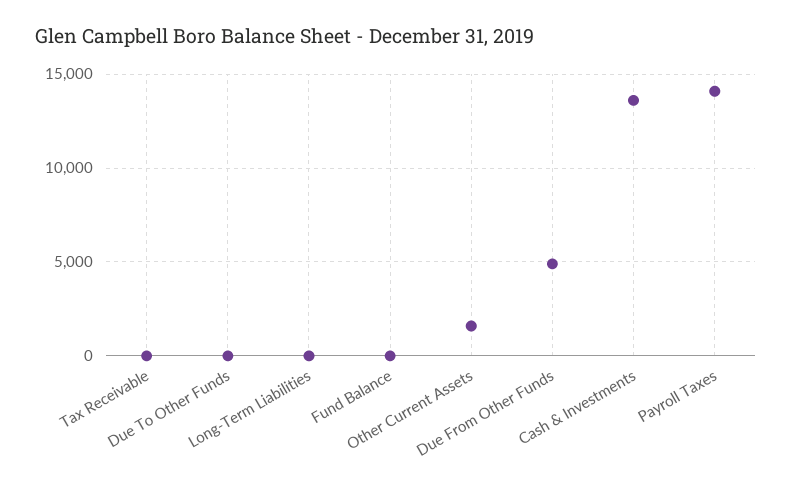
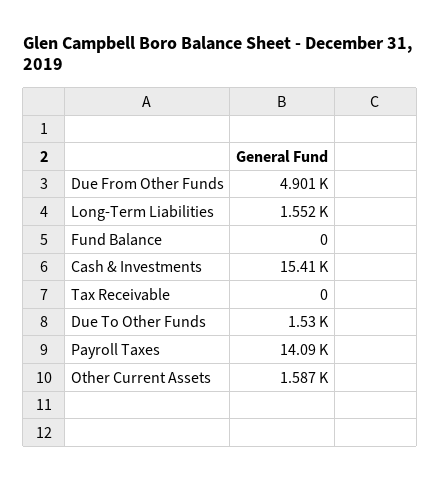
Due To Other Funds: 0 -> 1530
Long-Term Liabilities: 0 -> 1552
Cash & Investments: 13500 -> 15410

